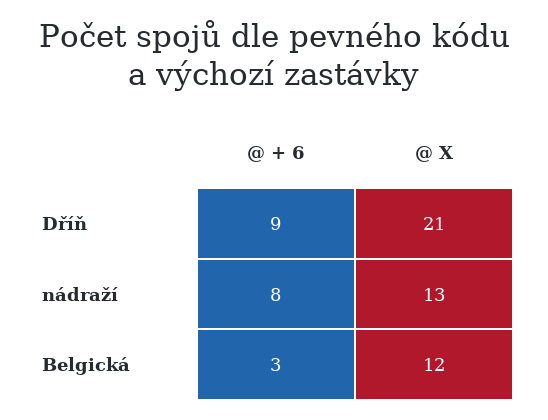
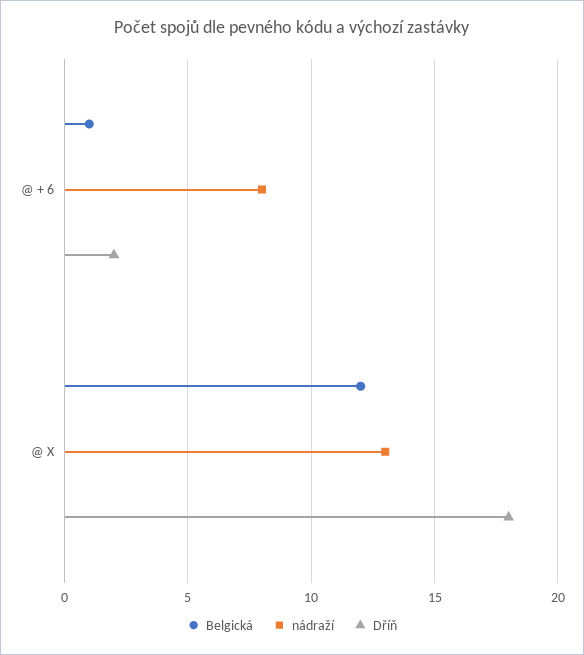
Dříň, @ + 6: 9 -> 2
Dříň, @ X: 21 -> 18
Belgická, @ + 6: 3 -> 1

